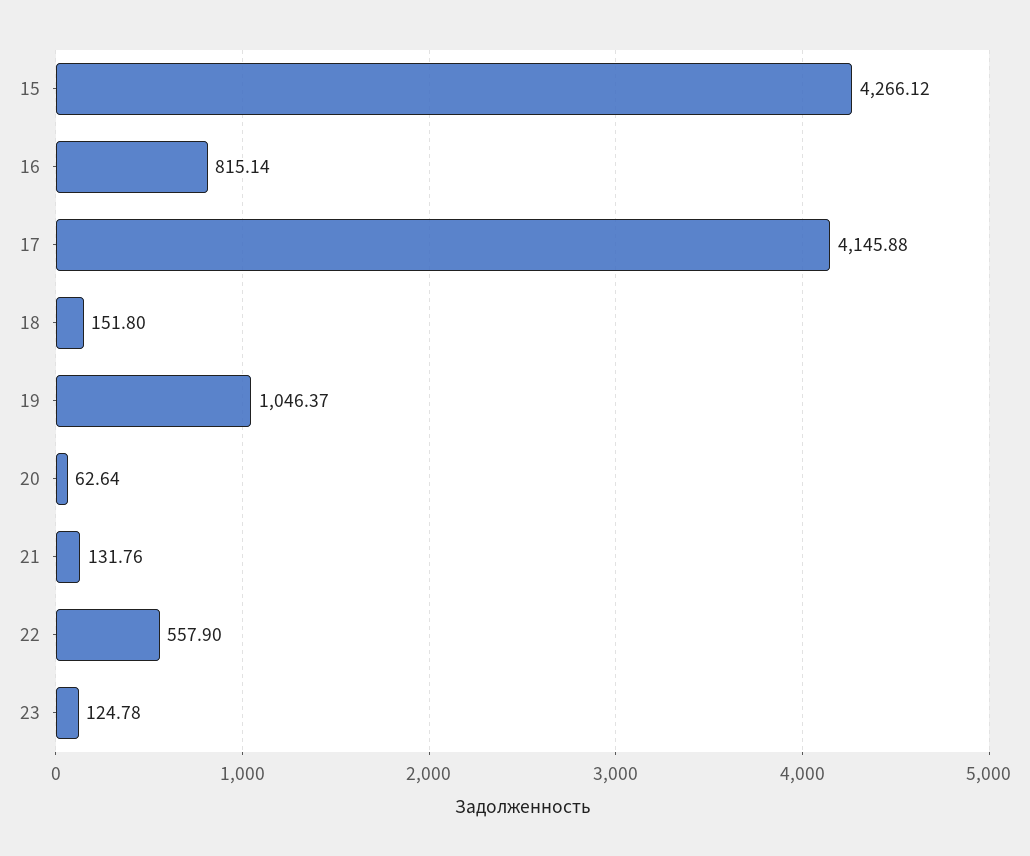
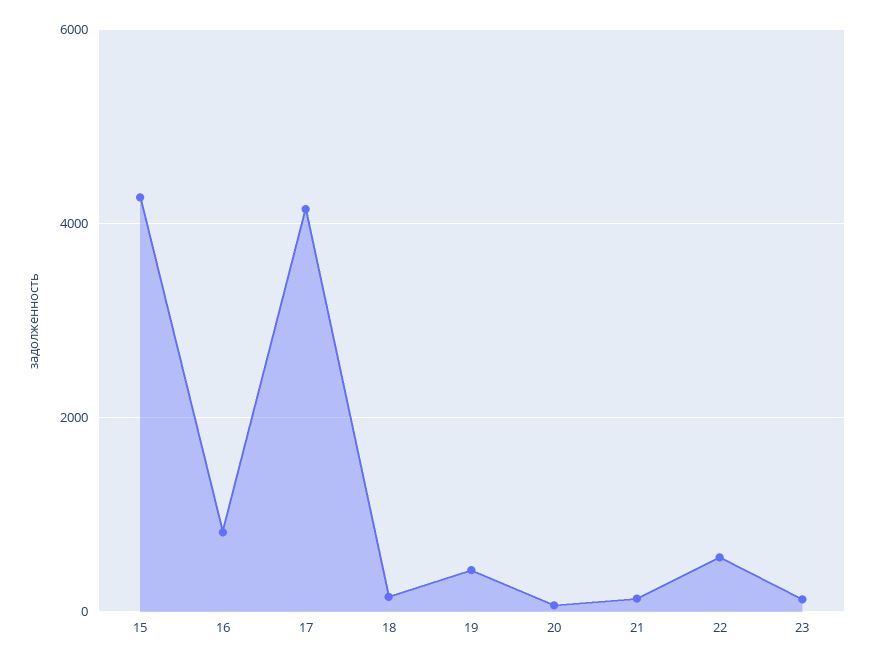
19: 1046.37 -> 400

